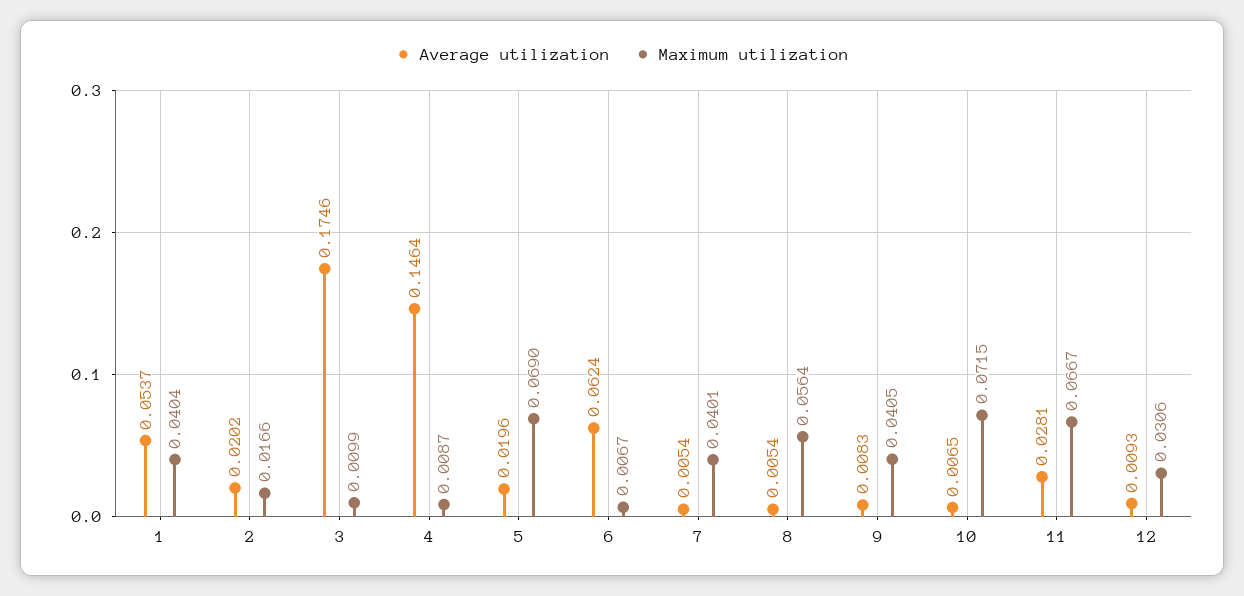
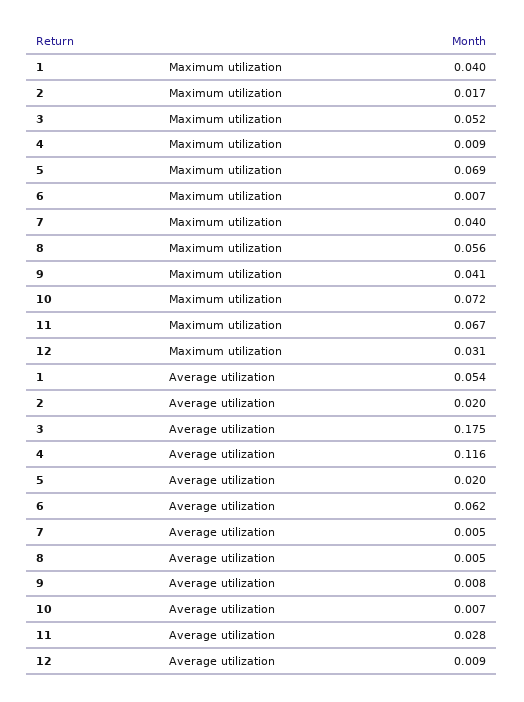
Maximum utilization, 3: 0.0099 -> 0.052
Average utilization, 4: 0.1464 -> 0.116

